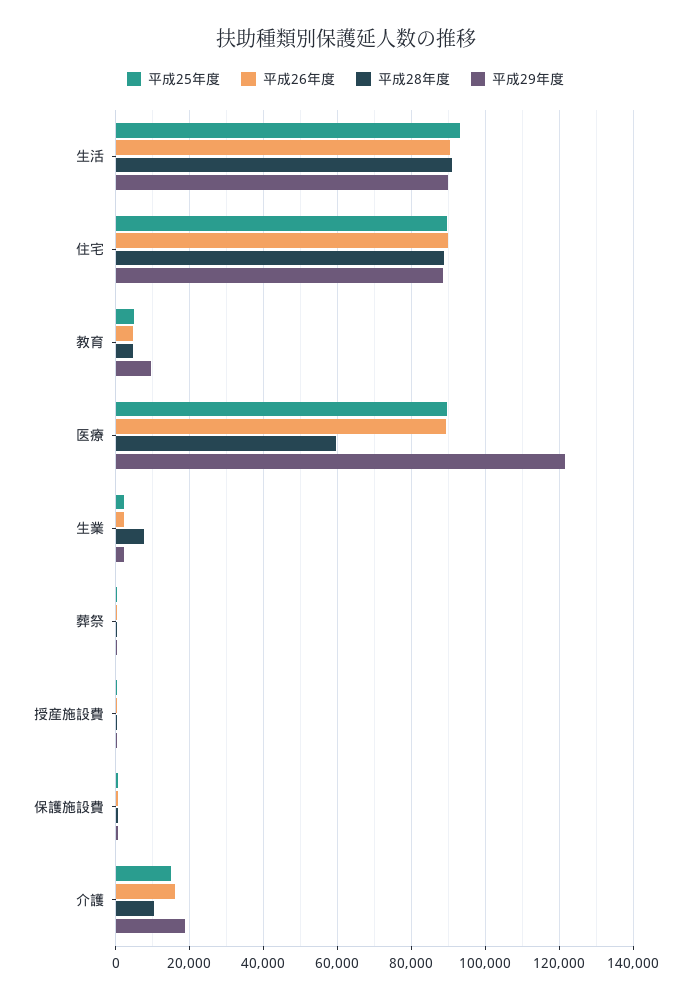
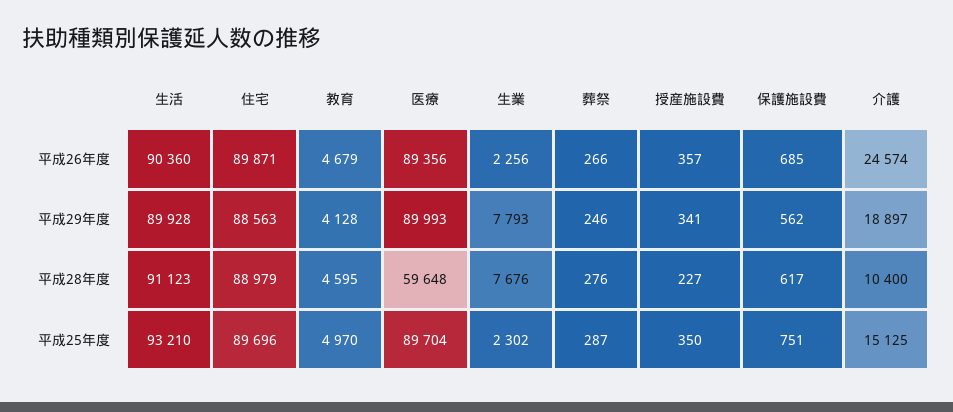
平成29年度, 教育: 10000 -> 4128
平成29年度, 医療: 122000 -> 89993
平成29年度, 生業: 2000 -> 7793
平成26年度, 介護: 16000 -> 24574

